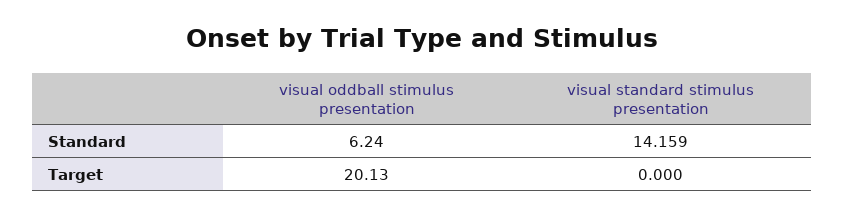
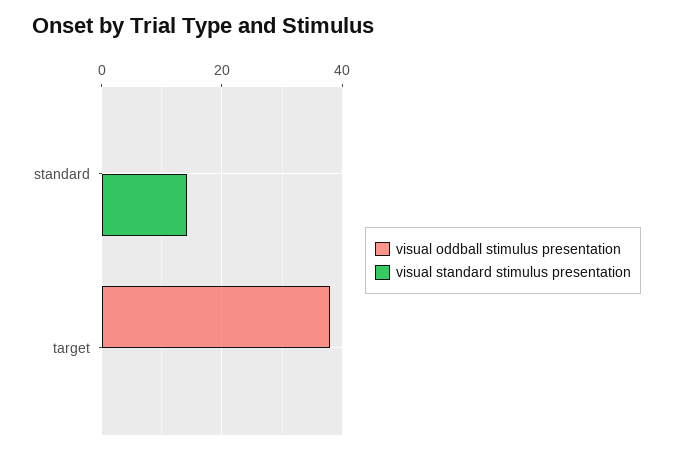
visual oddball stimulus presentation, Standard: 6.24 -> 0
visual oddball stimulus presentation, Target: 20.13 -> 38

